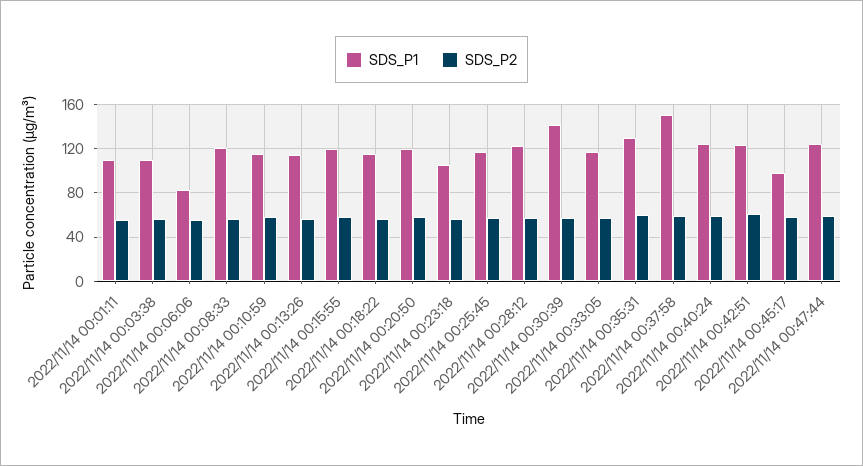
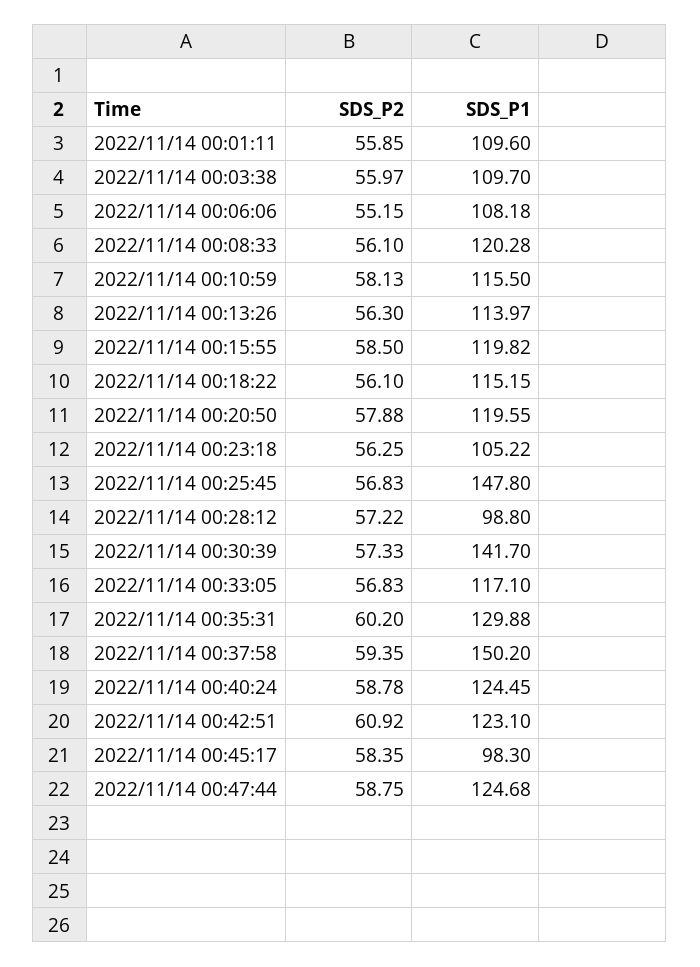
SDS_P1, 2022/11/14 00:06:06: 80 -> 108.18
SDS_P1, 2022/11/14 00:25:45: 120 -> 147.8
SDS_P1, 2022/11/14 00:28:12: 120 -> 98.8

